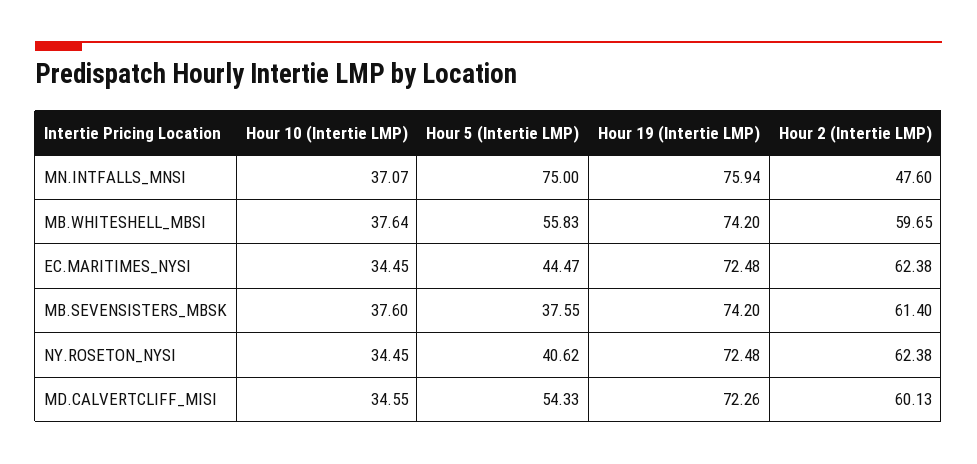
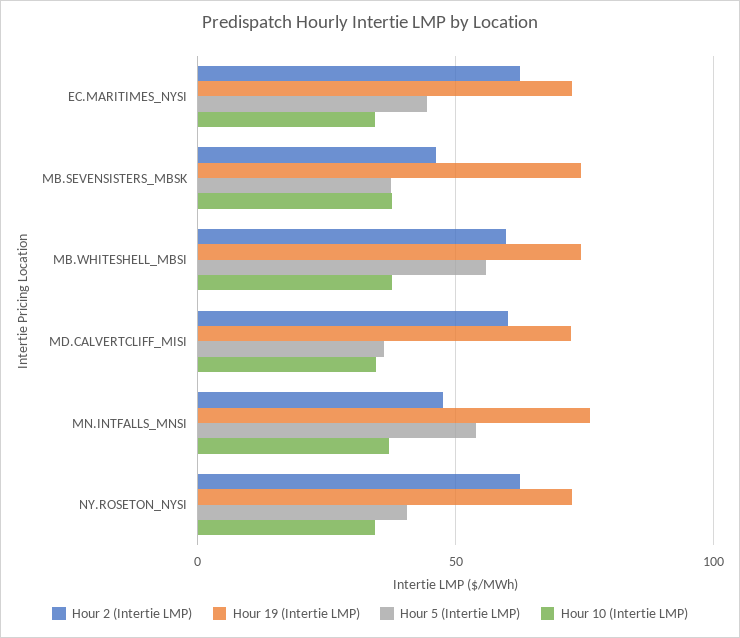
Hour 5 (Intertie LMP), MN.INTFALLS_MNSI: 75 -> 55
Hour 2 (Intertie LMP), MB.SEVENSISTERS_MBSK: 61.4 -> 45
Hour 5 (Intertie LMP), MD.CALVERTCLIFF_MISI: 54.33 -> 35

